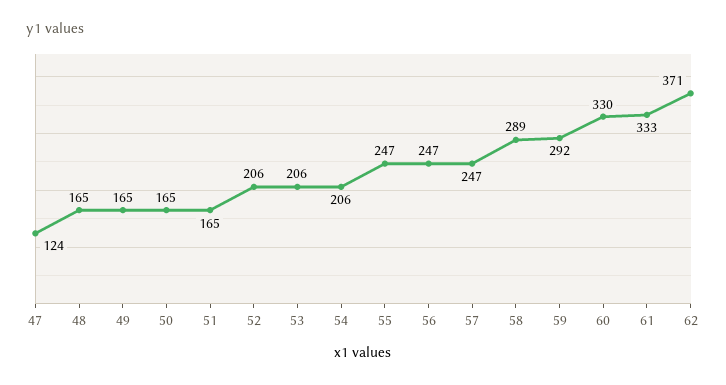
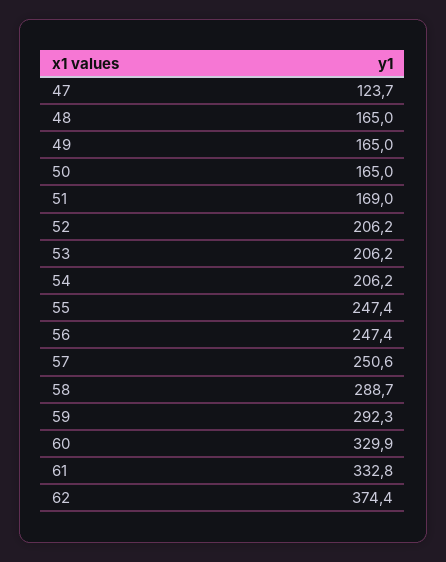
51: 165 -> 169
57: 247 -> 250.6
62: 371 -> 374.4

